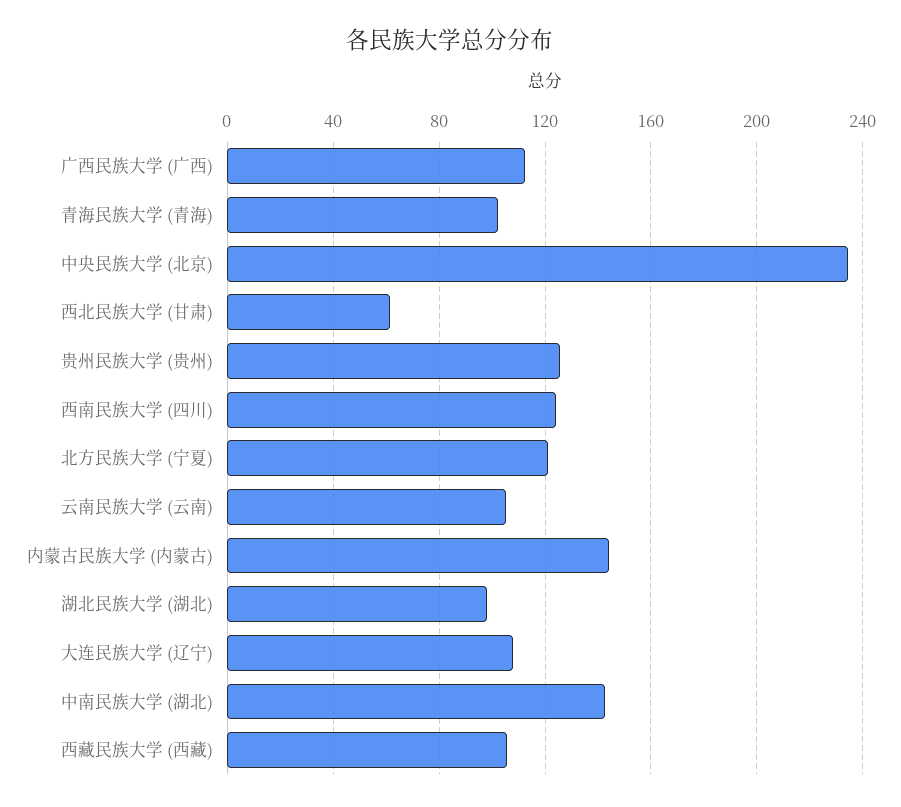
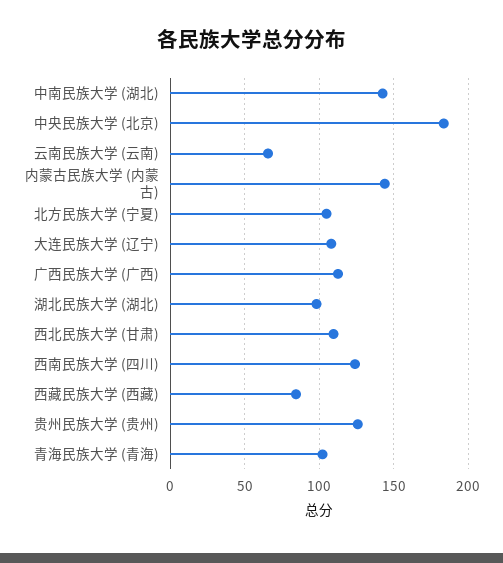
中央民族大学 (北京): 235 -> 185
西北民族大学 (甘肃): 60 -> 110
北方民族大学 (宁夏): 120 -> 105
云南民族大学 (云南): 105 -> 65
西藏民族大学 (西藏): 105 -> 85

